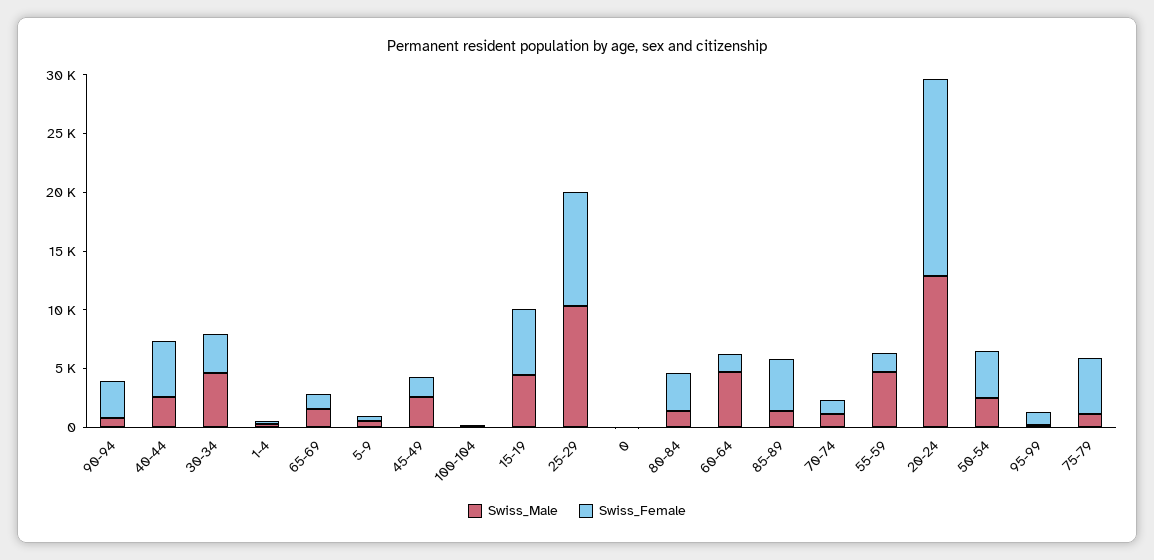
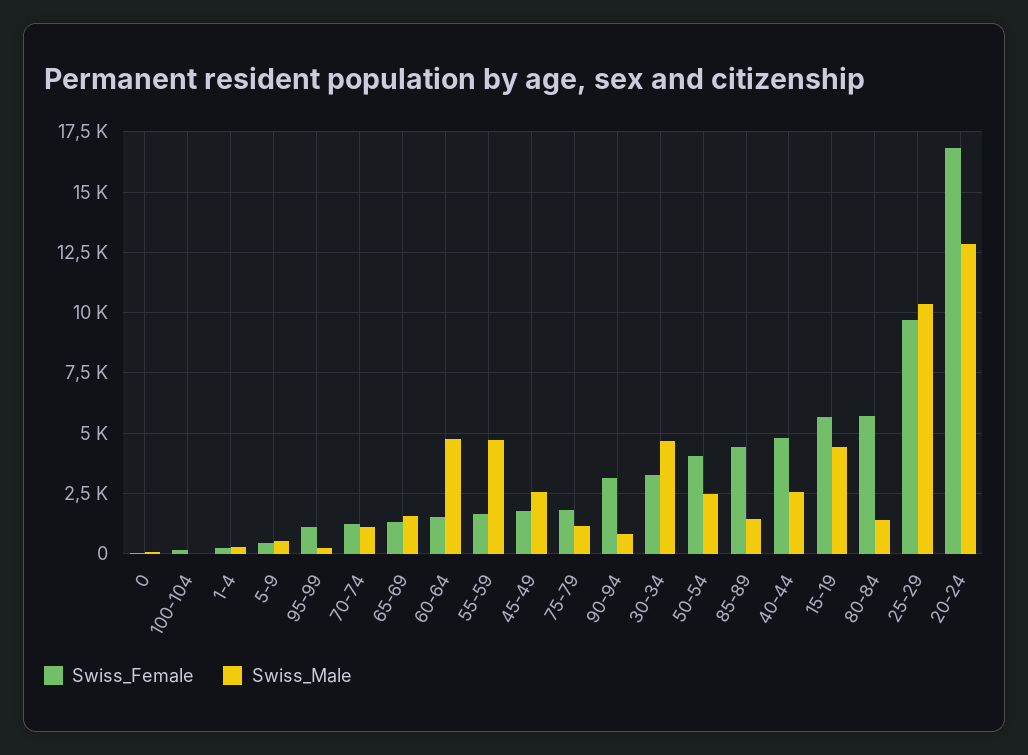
Swiss_Female, 80-84: 3000 -> 5750
Swiss_Female, 75-79: 5000 -> 1750

